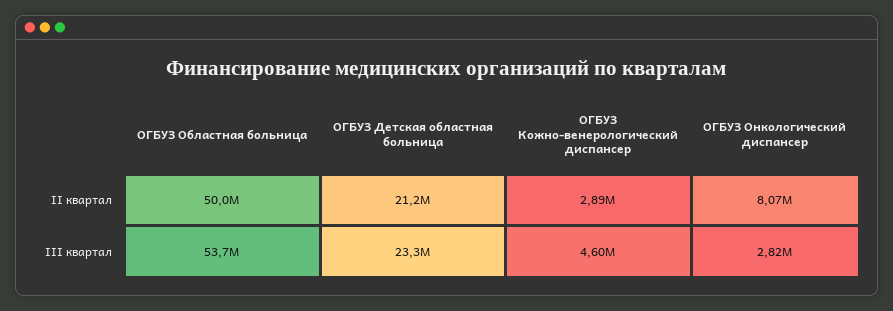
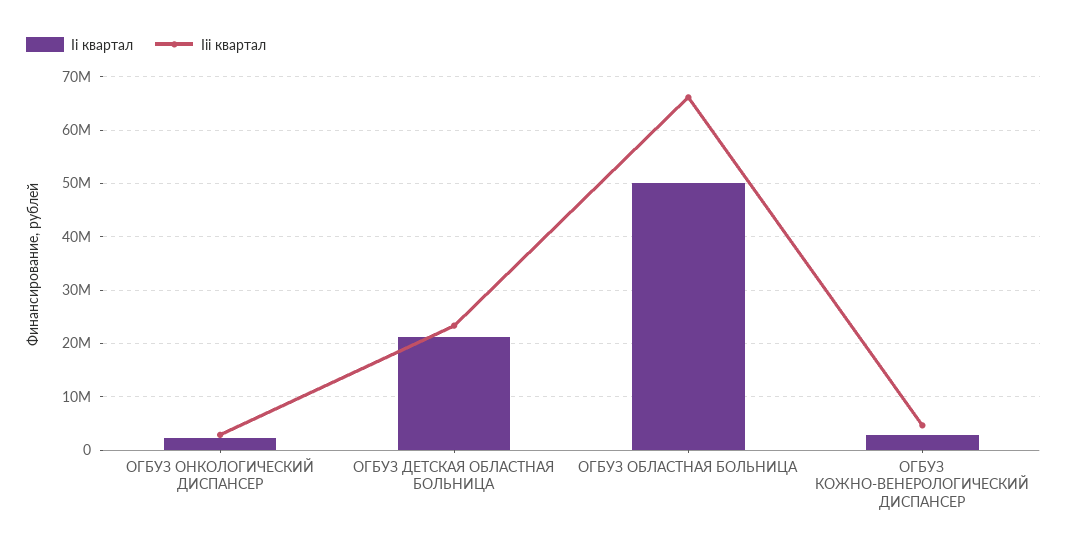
II квартал, ОГБУЗ Онкологический диспансер: 8070000 -> 2000000
III квартал, ОГБУЗ Областная больница: 53700000 -> 66000000

